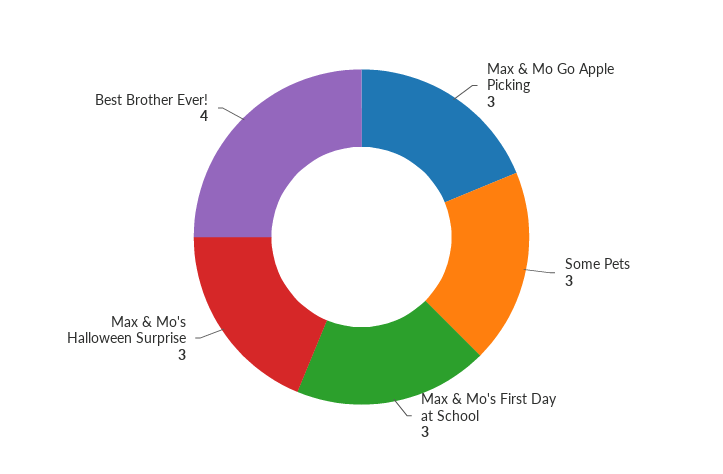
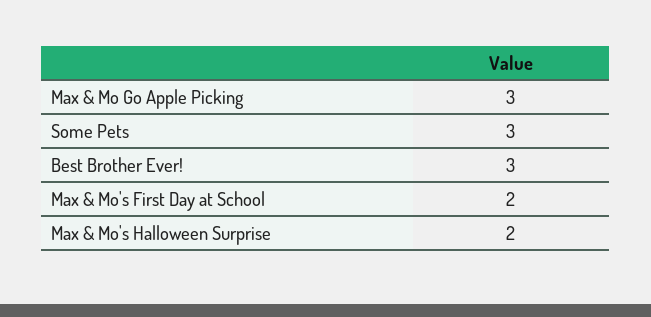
Max & Mo's First Day at School: 3 -> 2
Max & Mo's Halloween Surprise: 3 -> 2
Best Brother Ever!: 4 -> 3

